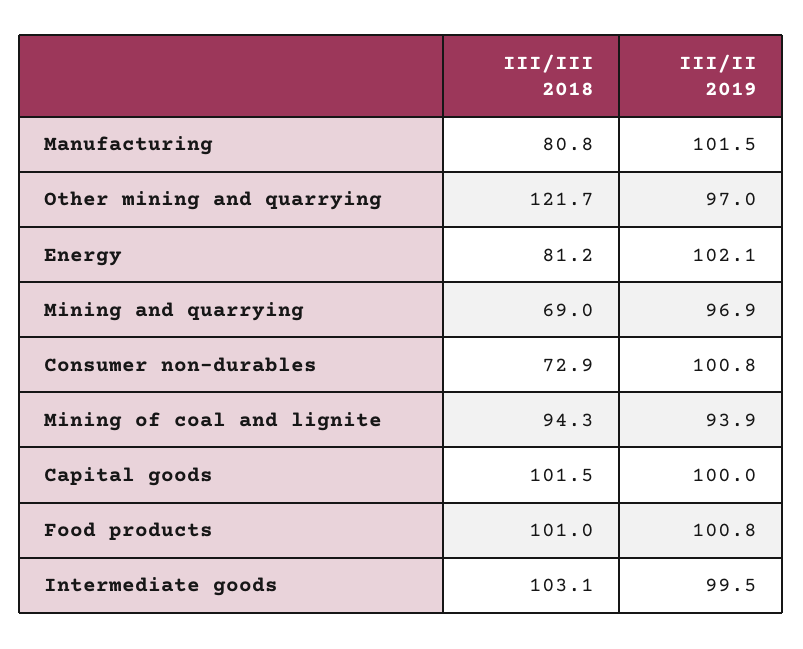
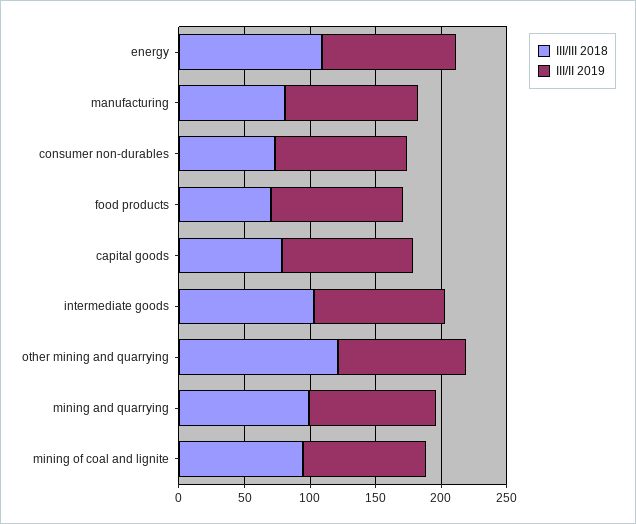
III/III 2018, Energy: 81.2 -> 110
III/III 2018, Mining and quarrying: 69 -> 100
III/III 2018, Capital goods: 101.5 -> 80
III/III 2018, Food products: 101 -> 70

